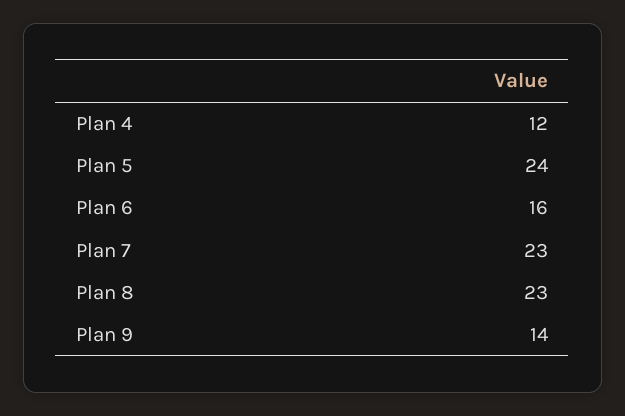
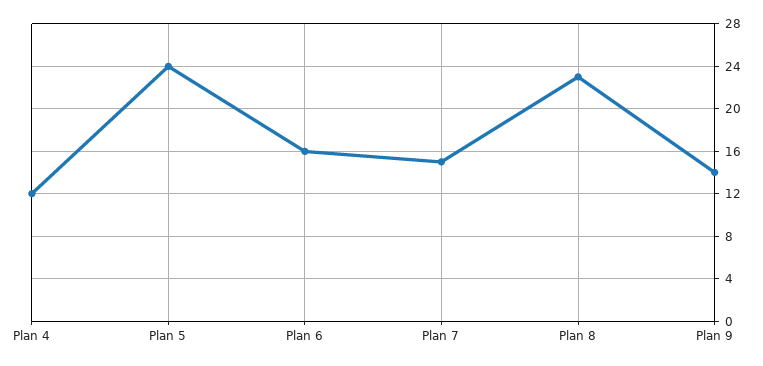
Plan 7: 23 -> 15

